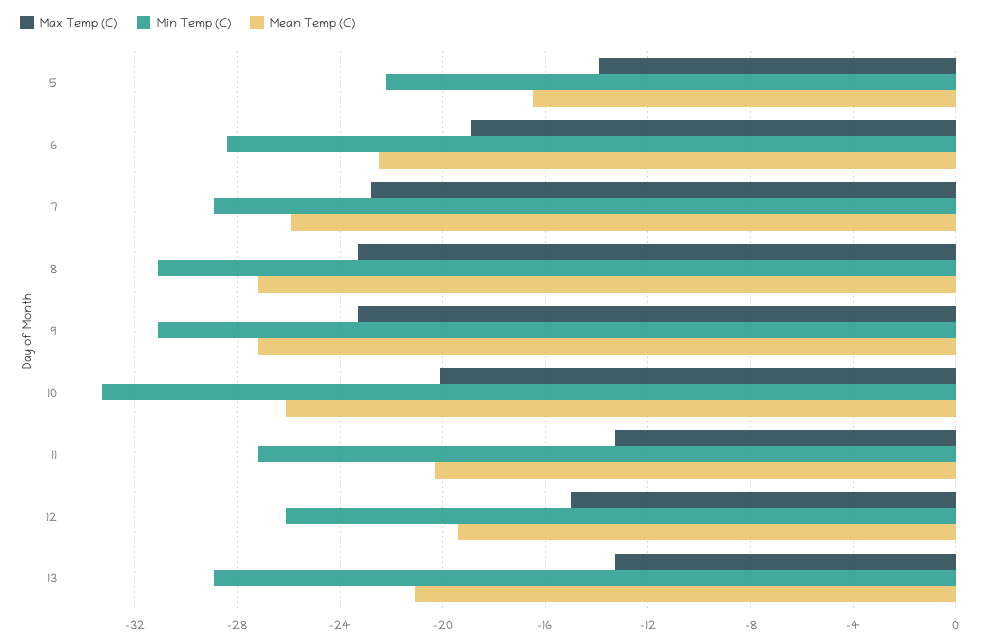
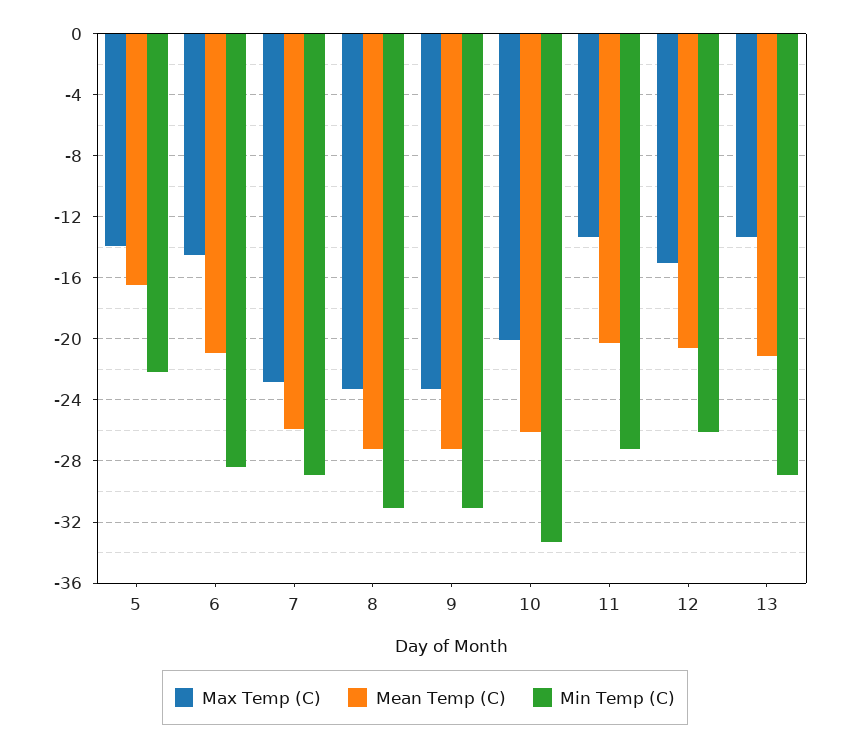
Max Temp (C), 6: -19 -> -14.5
Mean Temp (C), 6: -22.5 -> -21
Mean Temp (C), 12: -19.5 -> -20.5

